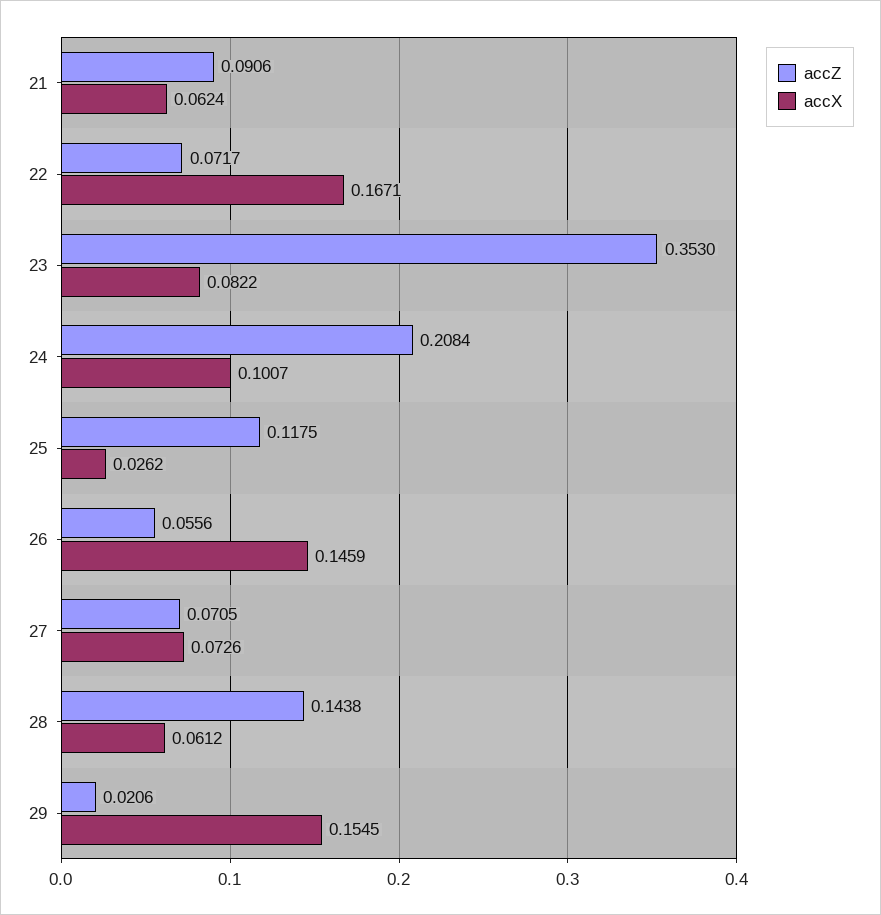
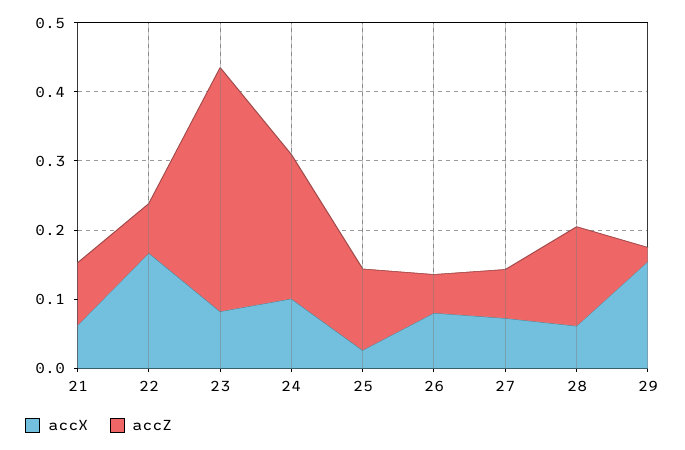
accX, 26: 0.1459 -> 0.08

